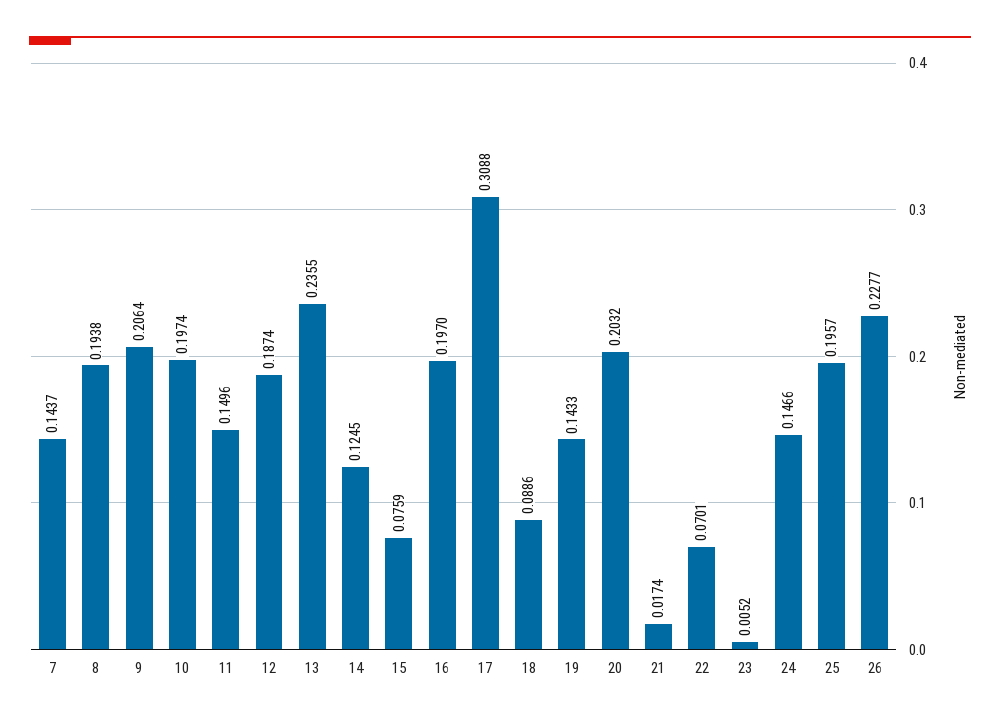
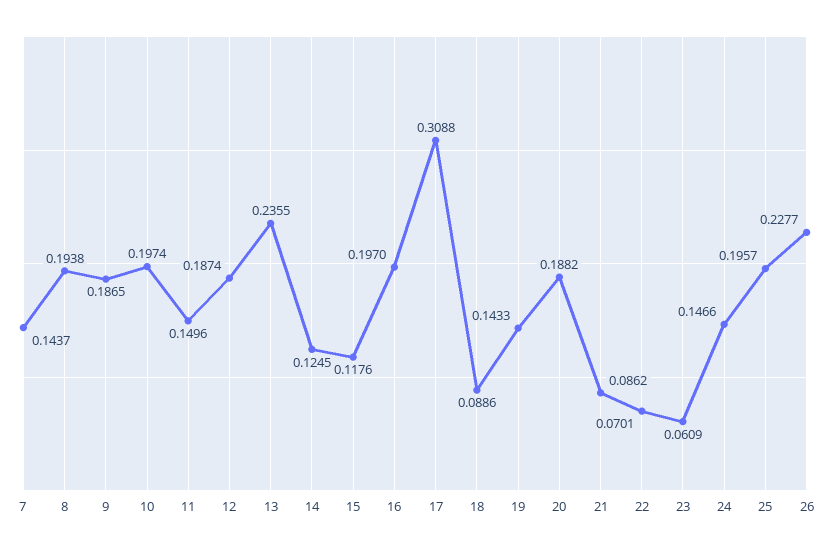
9: 0.2064 -> 0.1865
15: 0.0759 -> 0.1176
20: 0.2032 -> 0.1882
21: 0.0174 -> 0.0862
23: 0.0052 -> 0.0609

